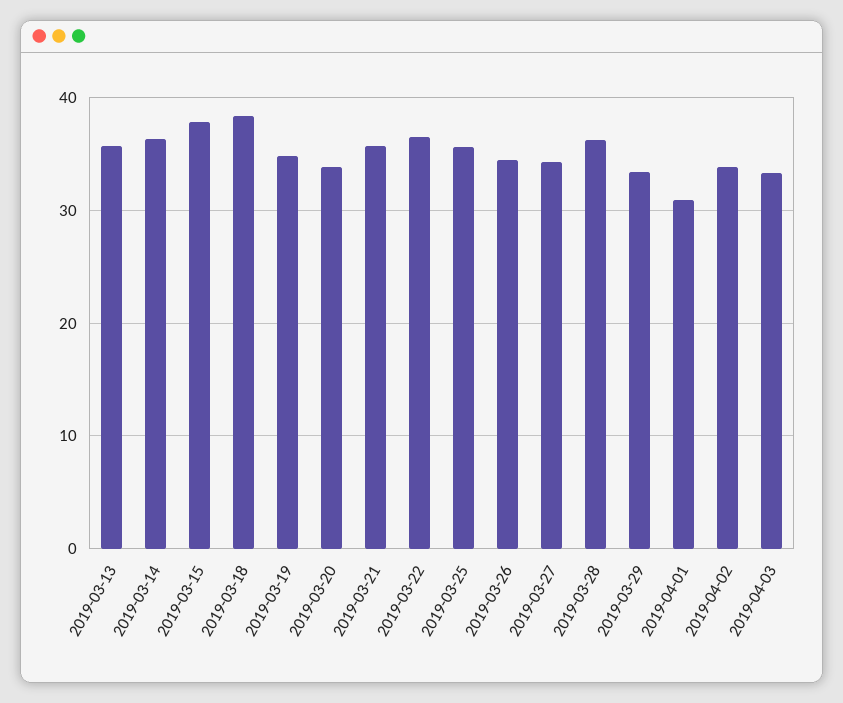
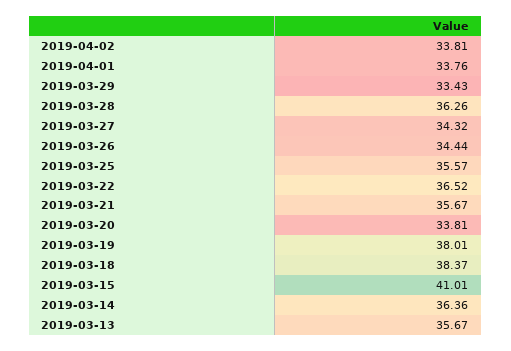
2019-03-15: 38 -> 41.01
2019-03-19: 35 -> 38.01
2019-04-01: 31 -> 33.76
2019-04-03: 33 -> none

